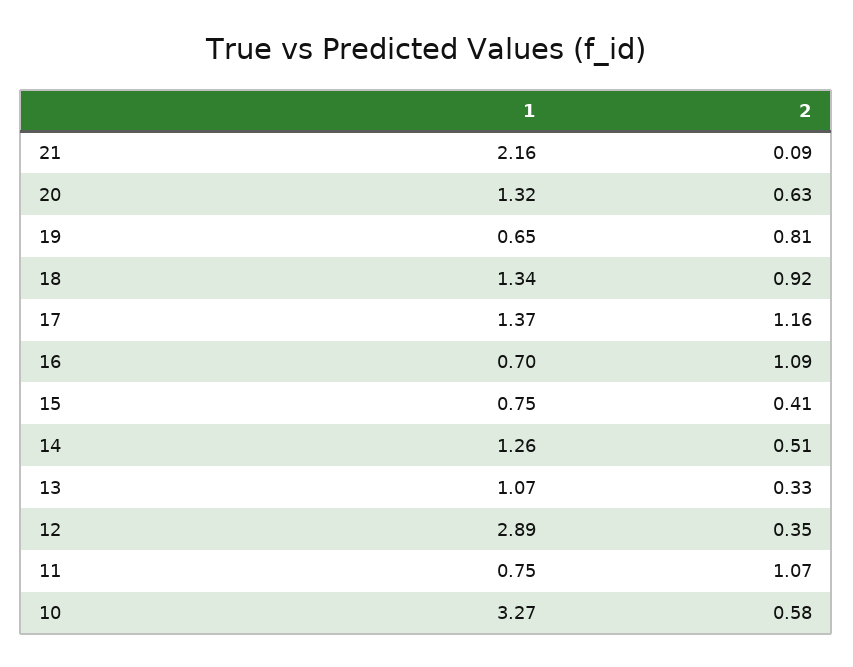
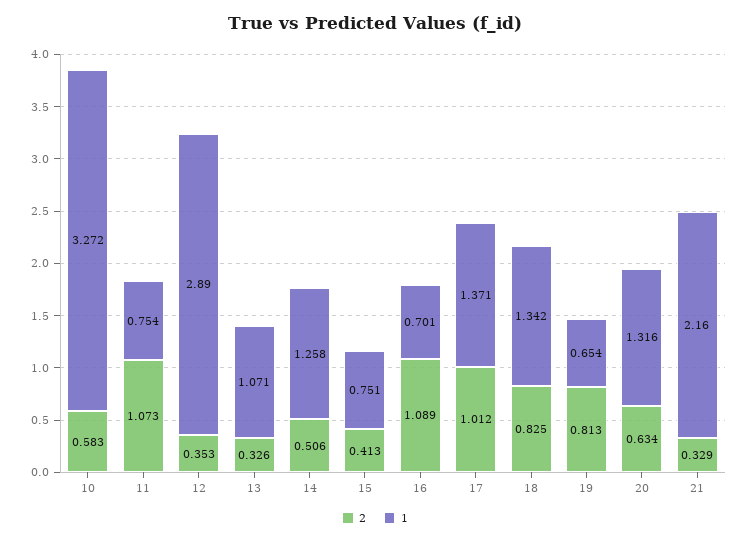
2, 21: 0.09 -> 0.329
2, 18: 0.92 -> 0.825
2, 17: 1.16 -> 1.012

